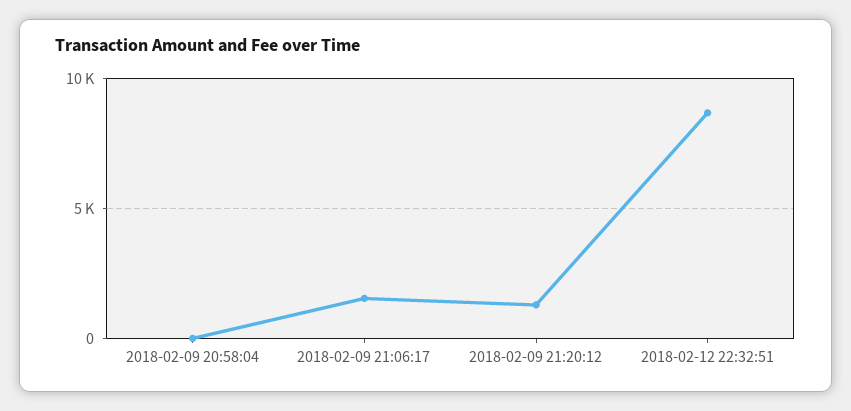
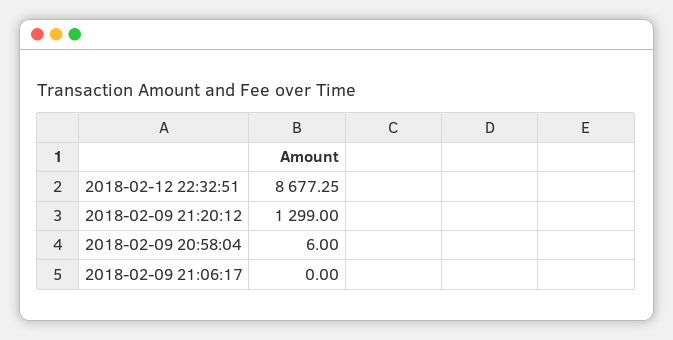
2018-02-09 21:06:17: 1500 -> 0

